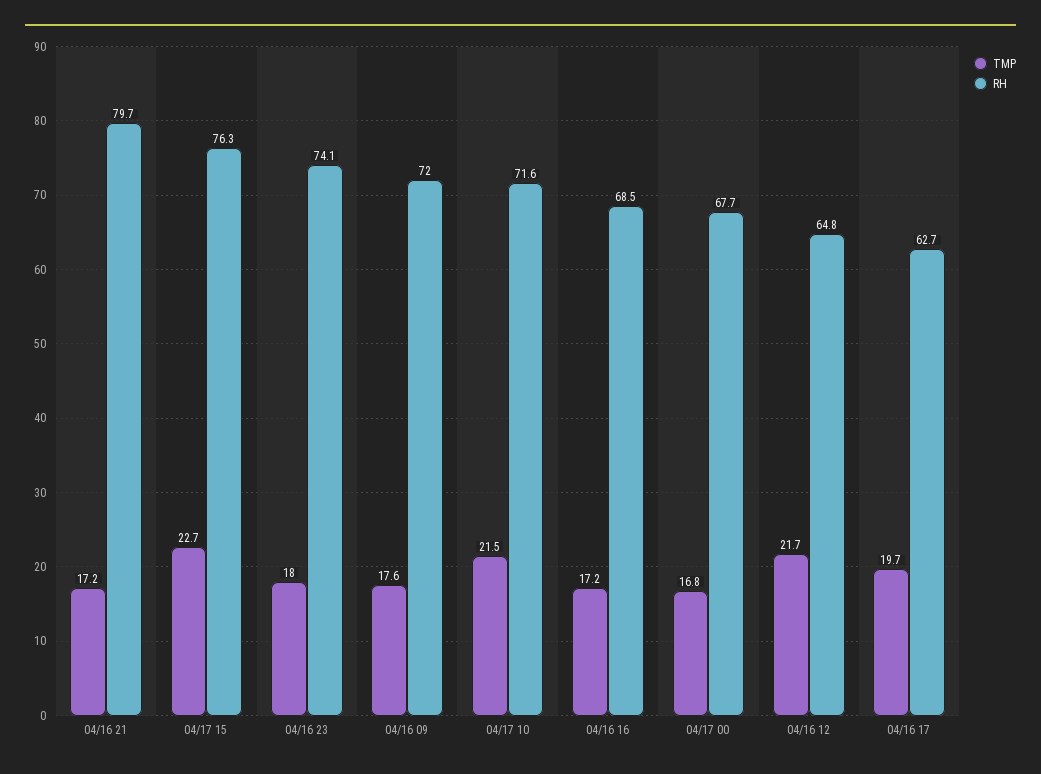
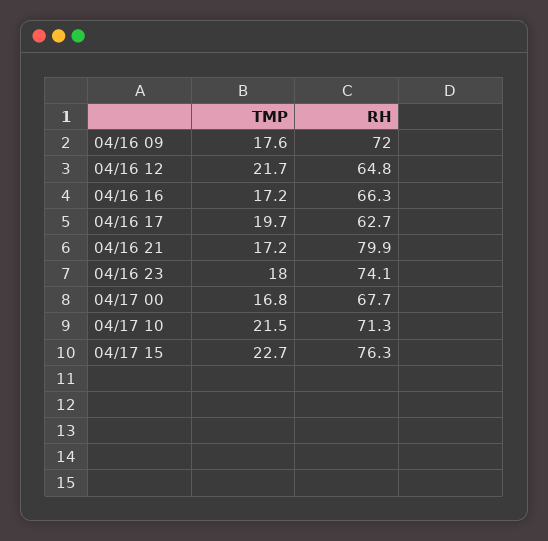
RH, 04/16 21: 79.7 -> 79.9
RH, 04/17 10: 71.6 -> 71.3
RH, 04/16 16: 68.5 -> 66.3

